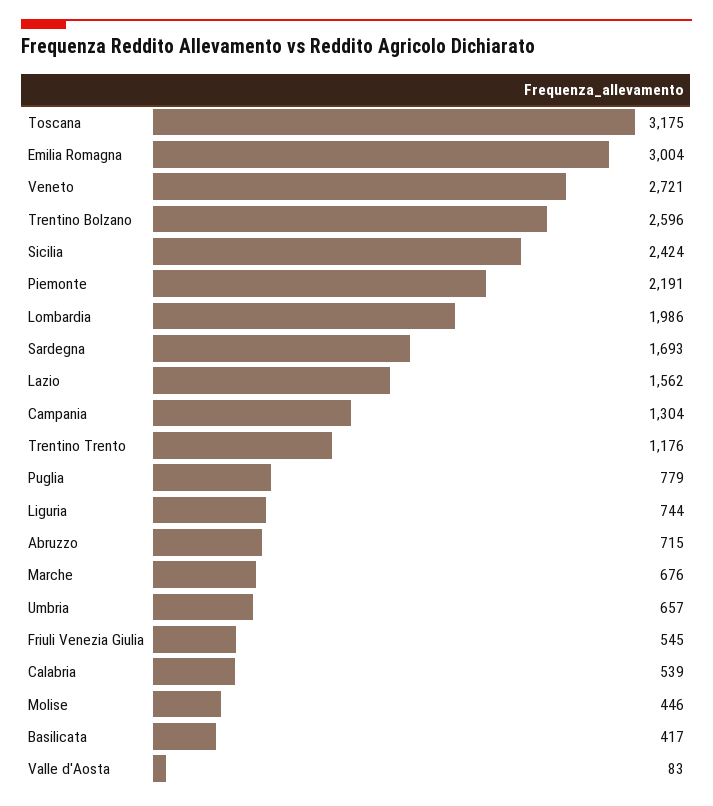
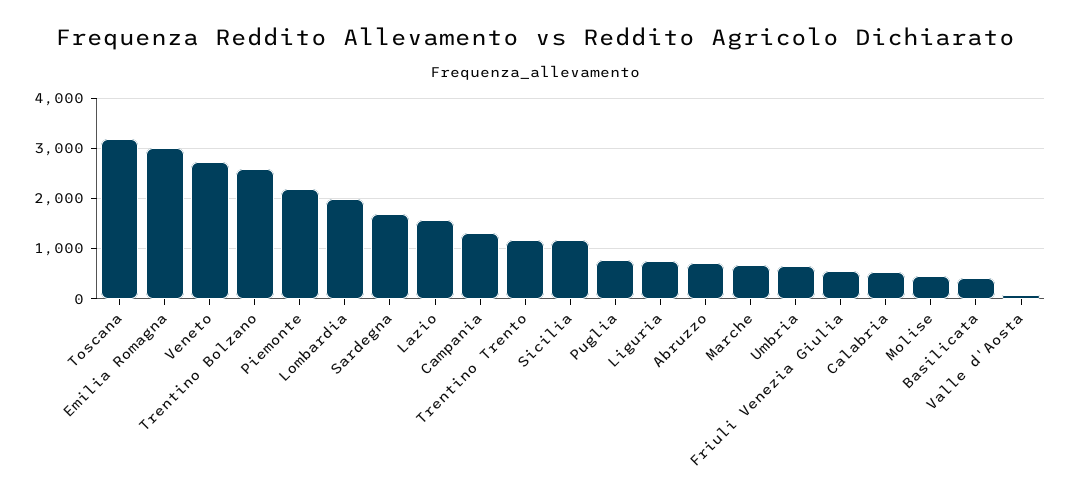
Sicilia: 2424 -> 1200

